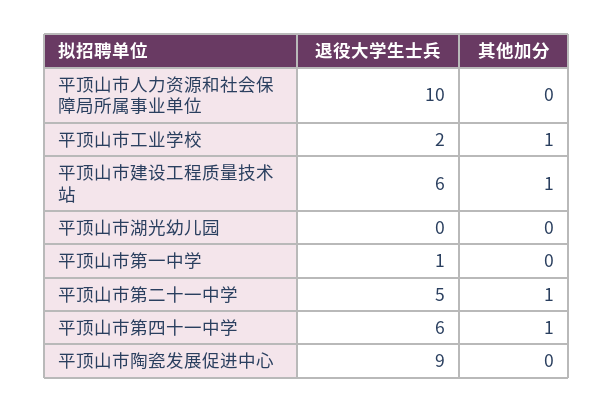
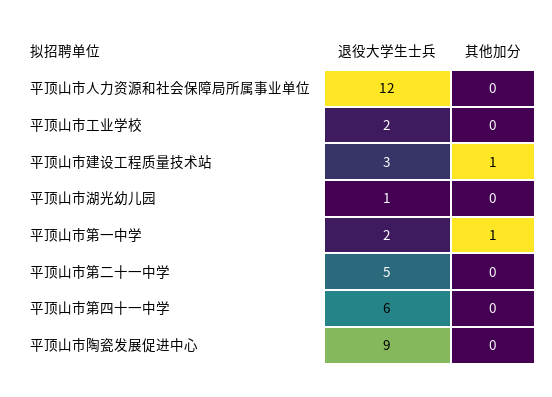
退役大学生士兵, 平顶山市人力资源和社会保障局所属事业单位: 10 -> 12
其他加分, 平顶山市工业学校: 1 -> 0
退役大学生士兵, 平顶山市建设工程质量技术站: 6 -> 3
退役大学生士兵, 平顶山市湖光幼儿园: 0 -> 1
退役大学生士兵, 平顶山市第一中学: 1 -> 2
其他加分, 平顶山市第一中学: 0 -> 1
其他加分, 平顶山市第二十一中学: 1 -> 0
其他加分, 平顶山市第四十一中学: 1 -> 0

